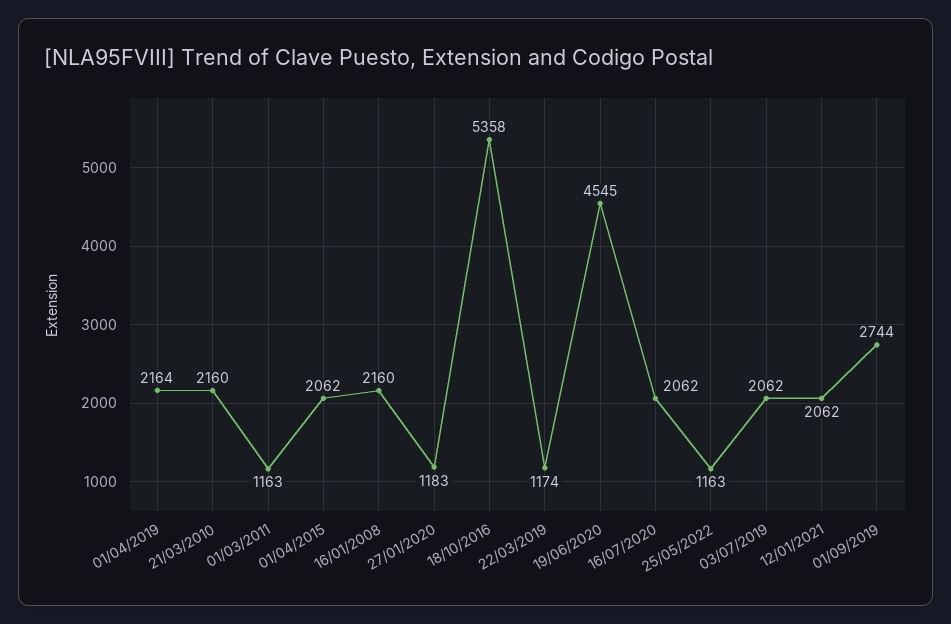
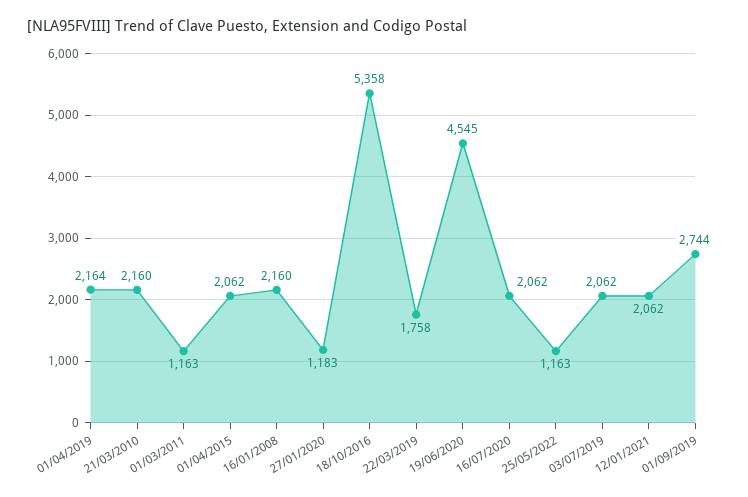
22/03/2019: 1174 -> 1758

